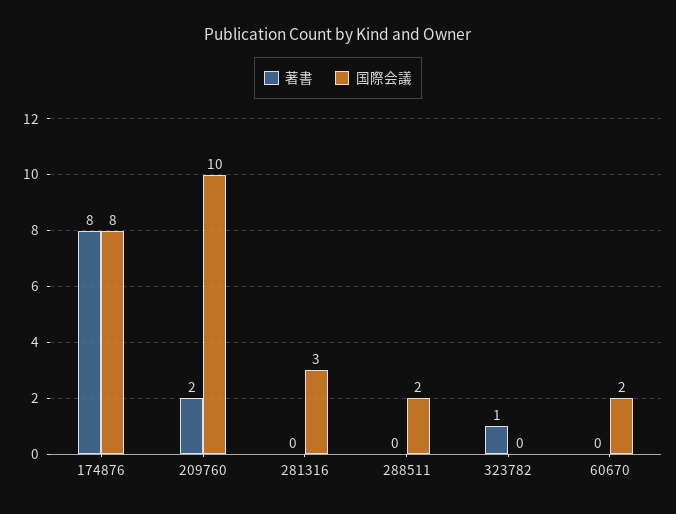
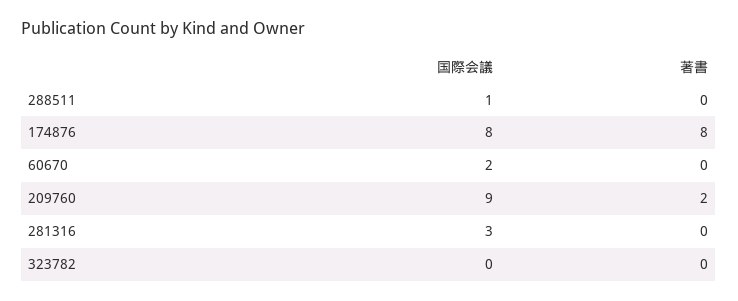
国際会議, 209760: 10 -> 9
国際会議, 288511: 2 -> 1
著書, 323782: 1 -> 0

